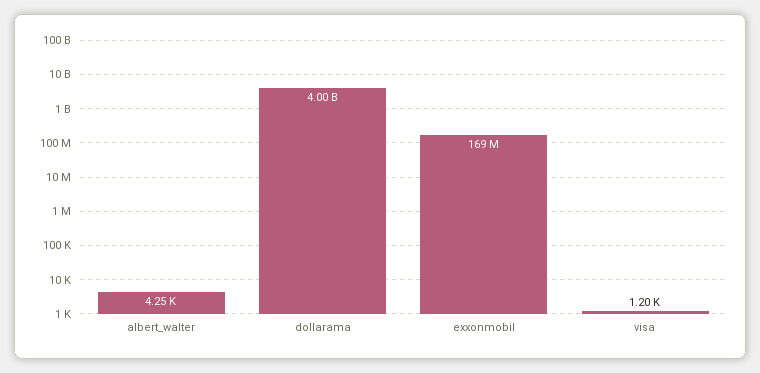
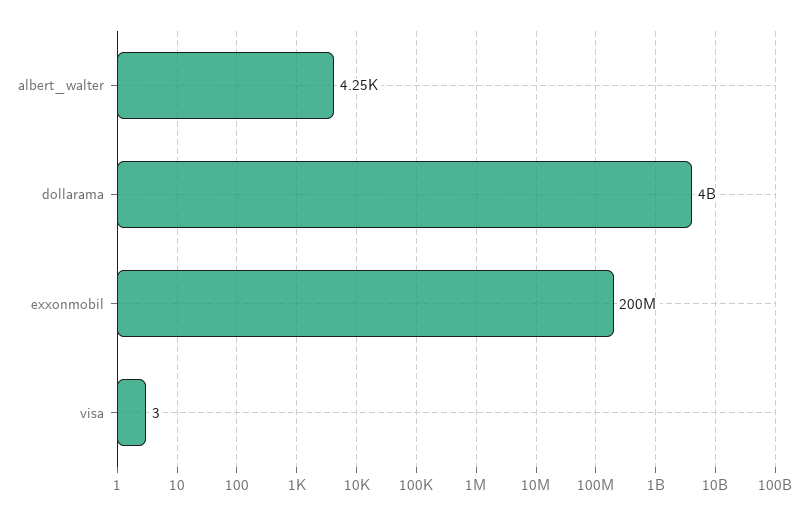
exxonmobil: 169000000 -> 200000000
visa: 1200 -> 3

